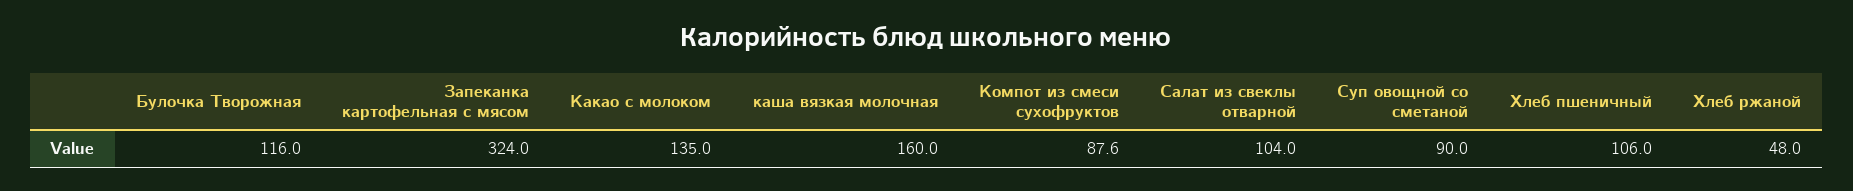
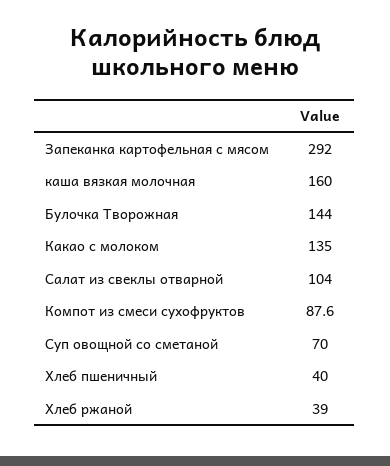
Булочка Творожная: 116 -> 144
Запеканка картофельная с мясом: 324 -> 292
Суп овощной со сметаной: 90 -> 70
Хлеб пшеничный: 106 -> 40
Хлеб ржаной: 48 -> 39

